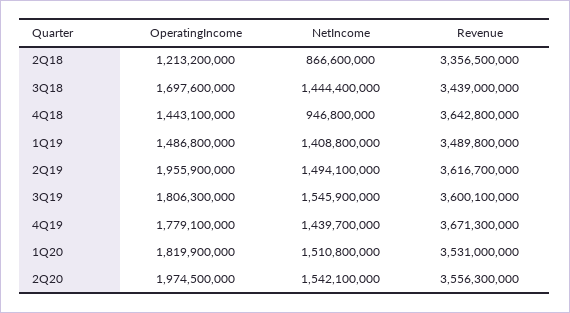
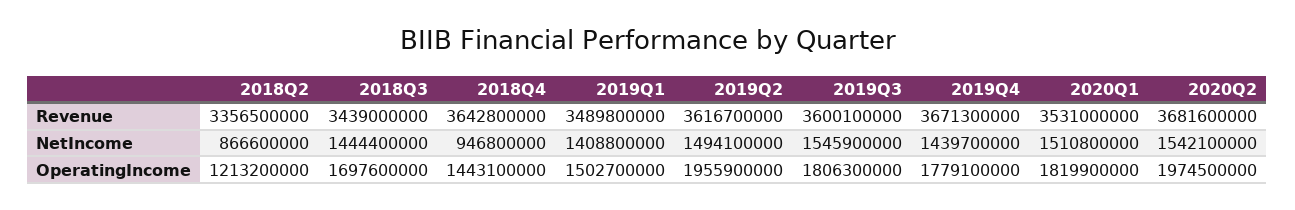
OperatingIncome, 1Q19: 1486800000 -> 1502700000
Revenue, 2Q20: 3556300000 -> 3681600000

